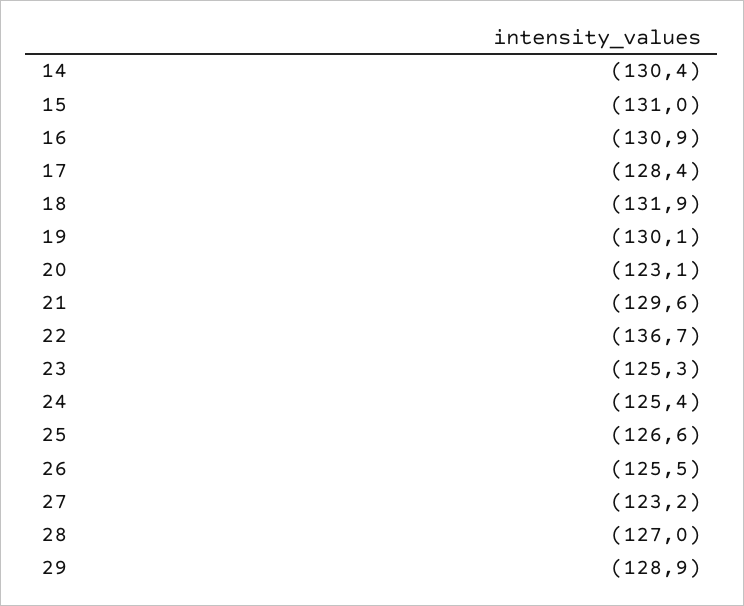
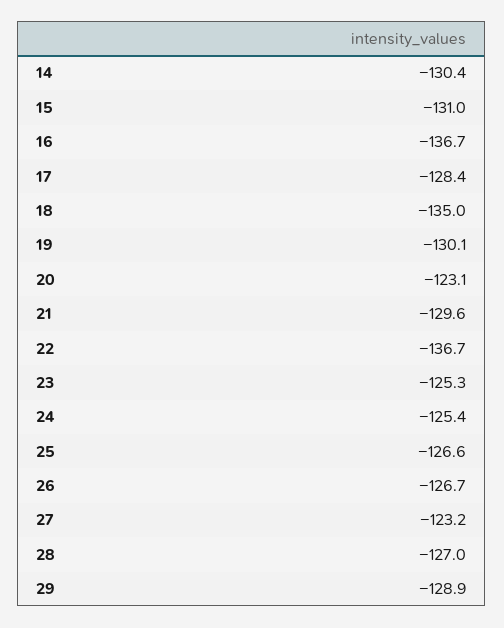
16: -130.9 -> -136.7
18: -131.9 -> -135
26: -125.5 -> -126.7

